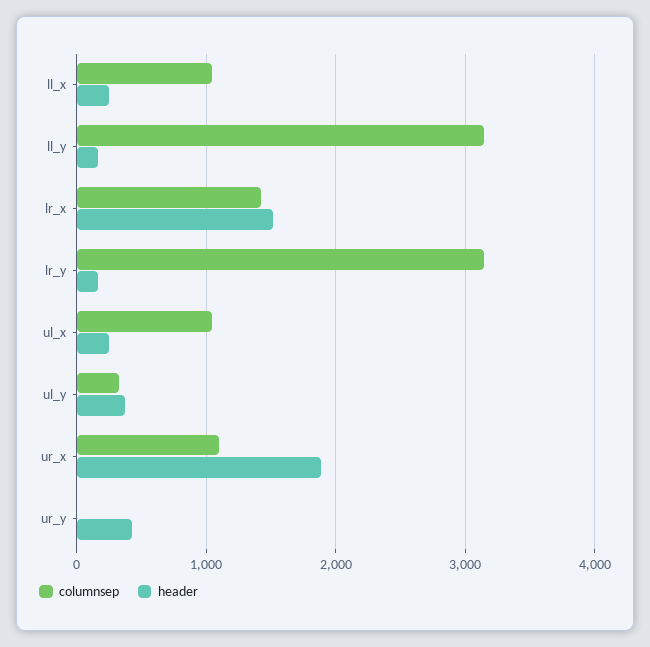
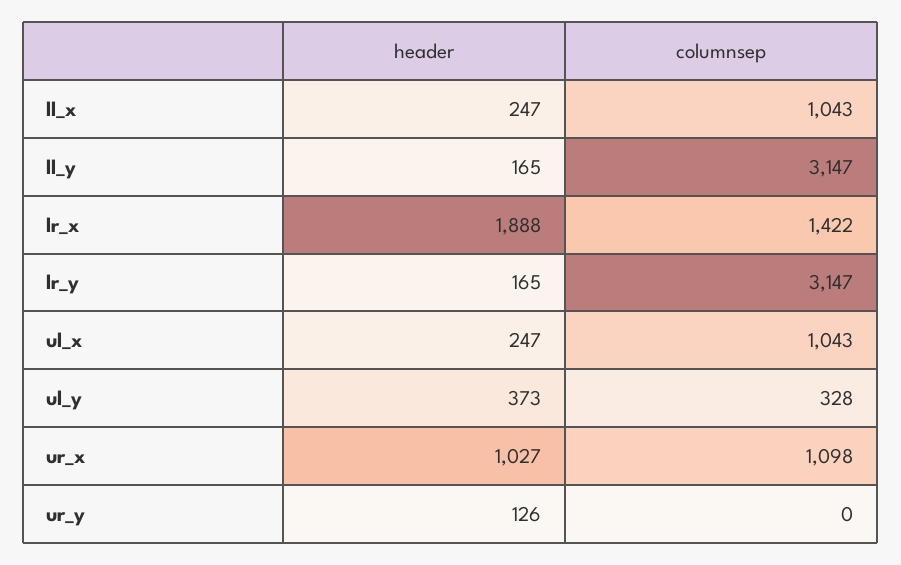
header, lr_x: 1500 -> 1888
header, ur_x: 1900 -> 1027
header, ur_y: 400 -> 126

